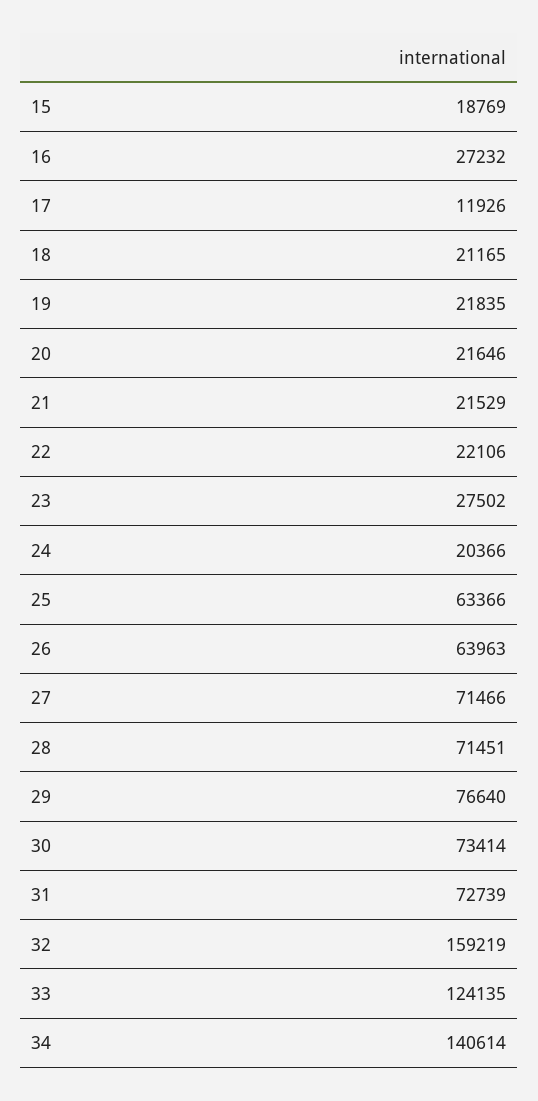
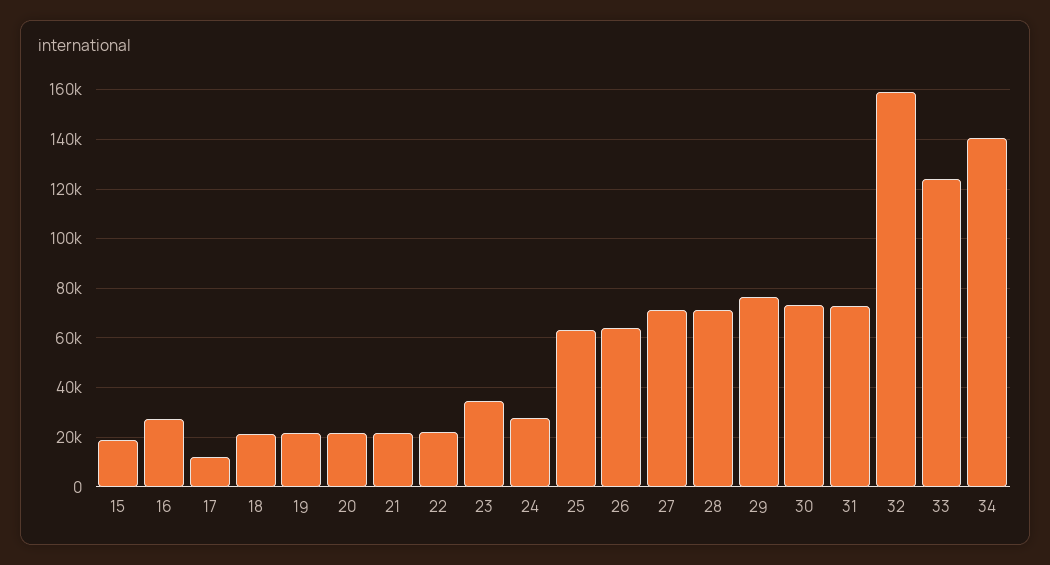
23: 27502 -> 35000
24: 20366 -> 27500

